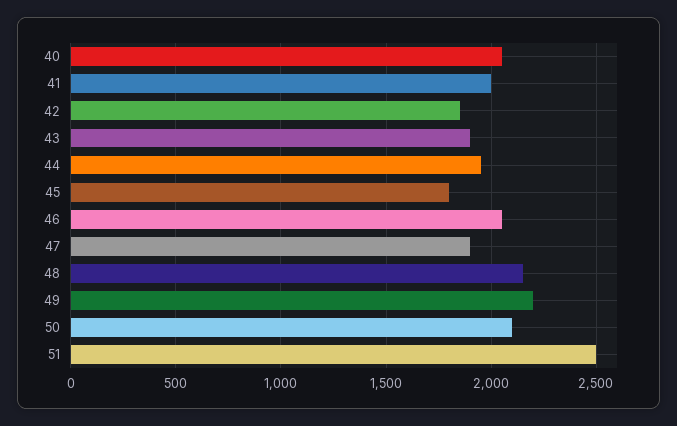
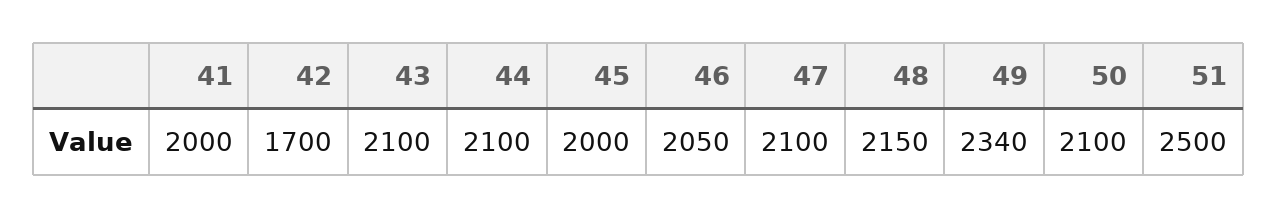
40: 2050 -> none
42: 1850 -> 1700
43: 1900 -> 2100
44: 1950 -> 2100
45: 1800 -> 2000
47: 1900 -> 2100
49: 2200 -> 2340

